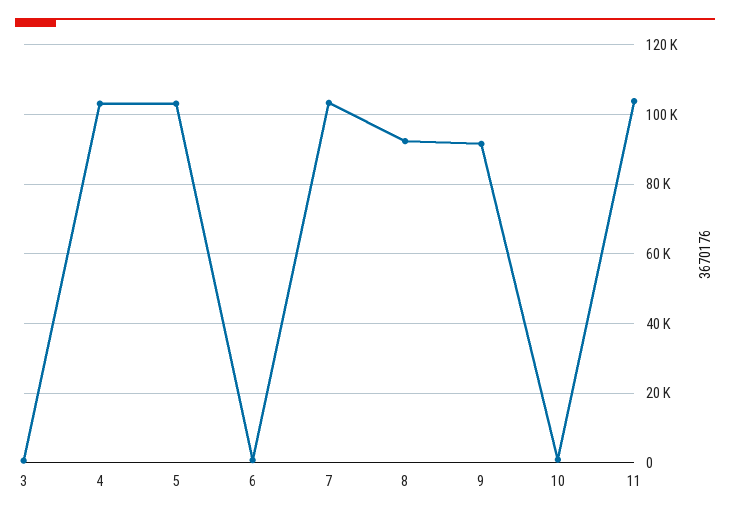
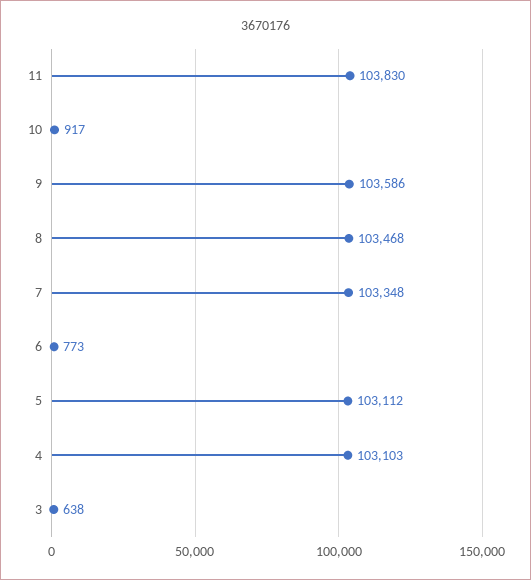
8: 92000 -> 103468
9: 92000 -> 103586

